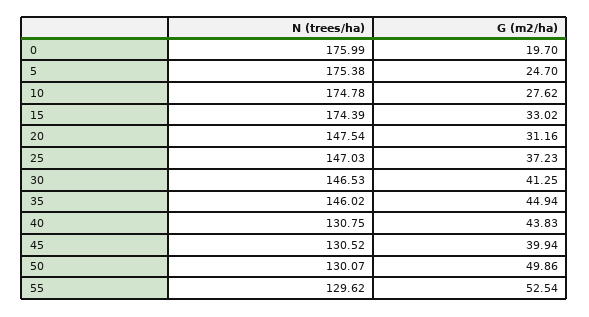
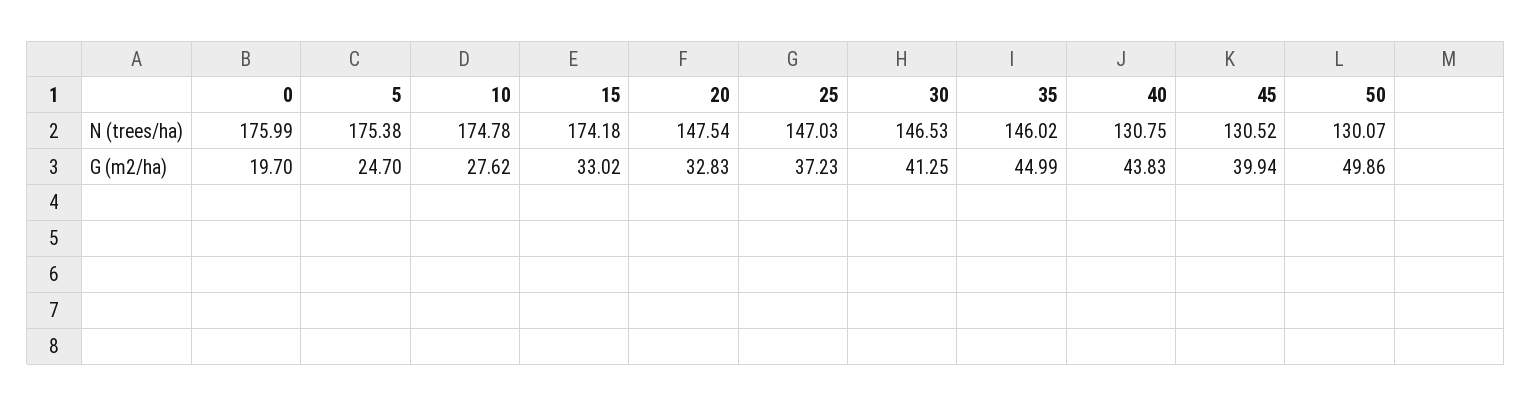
N (trees/ha), 15: 174.39 -> 174.18
G (m2/ha), 20: 31.16 -> 32.83
G (m2/ha), 35: 44.94 -> 44.99
N (trees/ha), 55: 129.62 -> none
G (m2/ha), 55: 52.54 -> none

